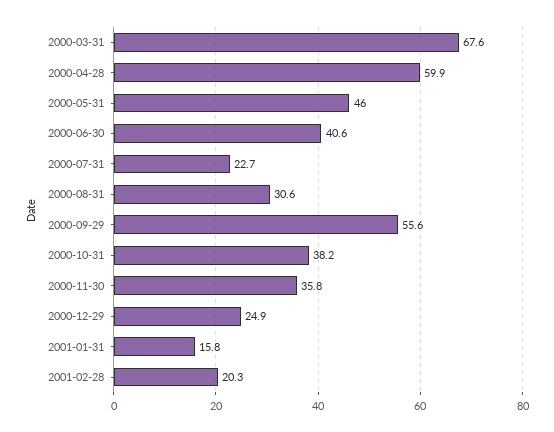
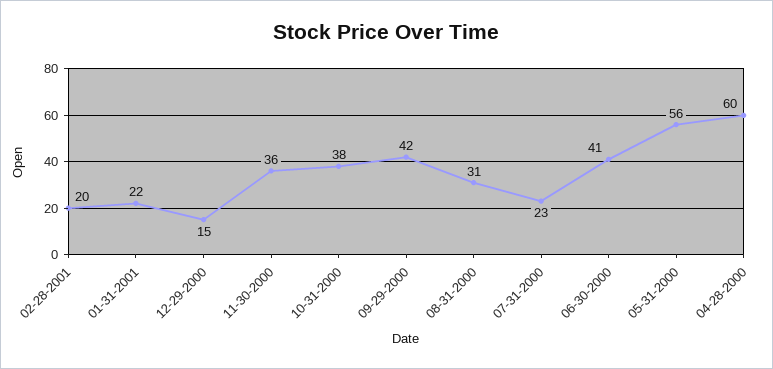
2000-03-31: 67.6 -> none
2000-05-31: 46 -> 56
2000-09-29: 55.6 -> 42
2000-12-29: 24.9 -> 15
2001-01-31: 15.8 -> 22

